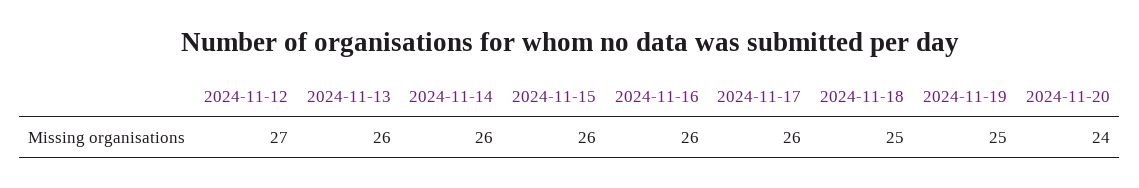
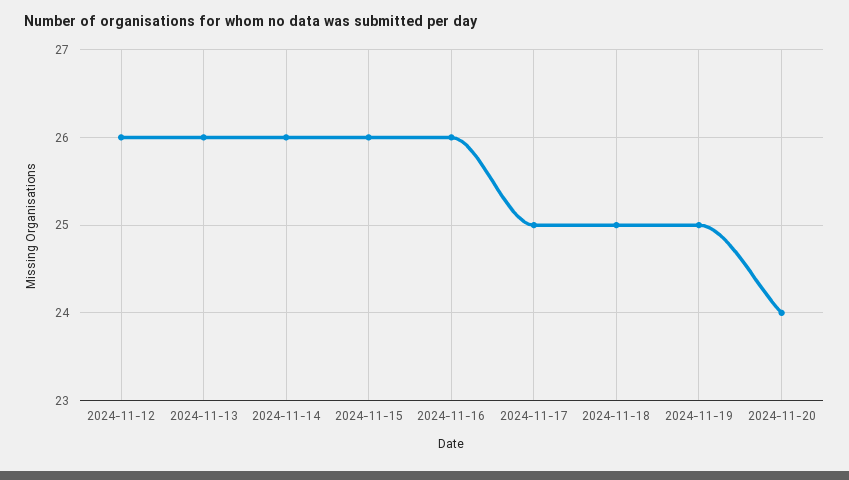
2024-11-12: 27 -> 26
2024-11-17: 26 -> 25

